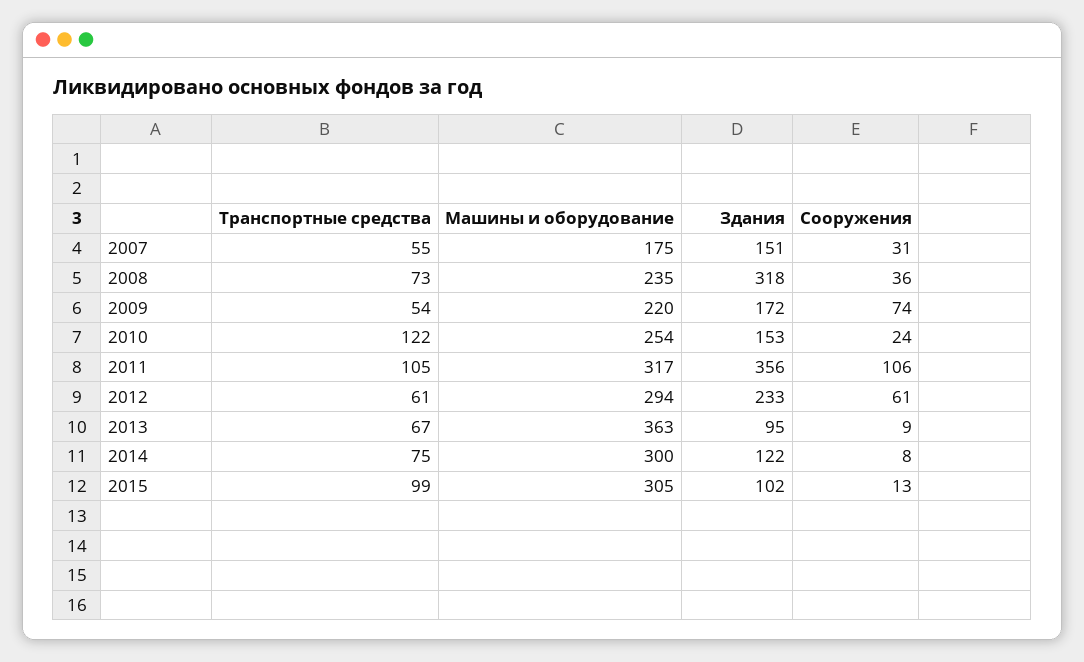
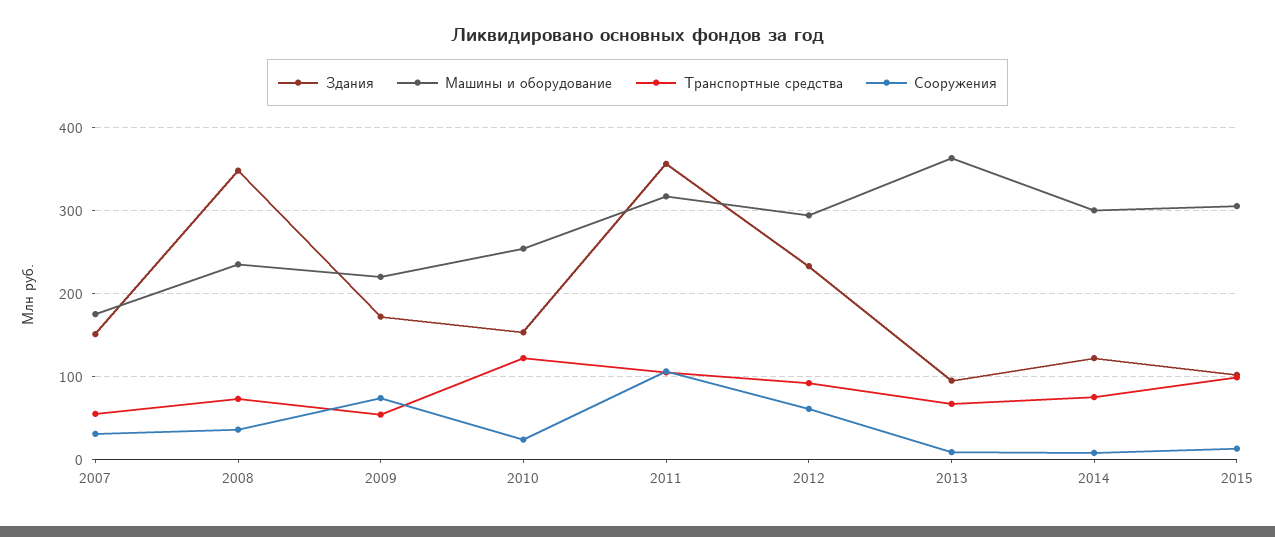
Здания, 2008: 318 -> 350
Транспортные средства, 2012: 61 -> 90

